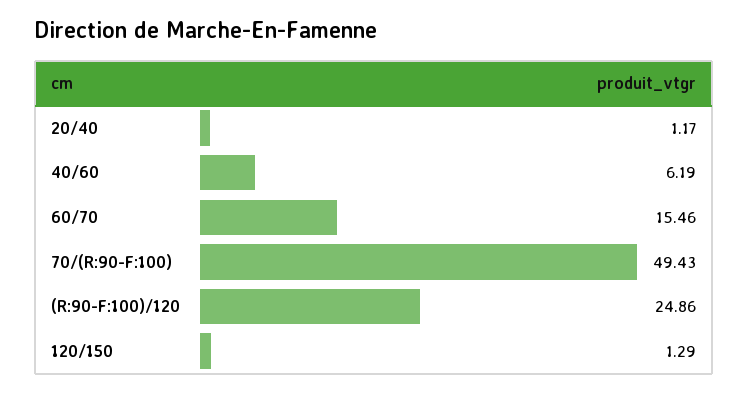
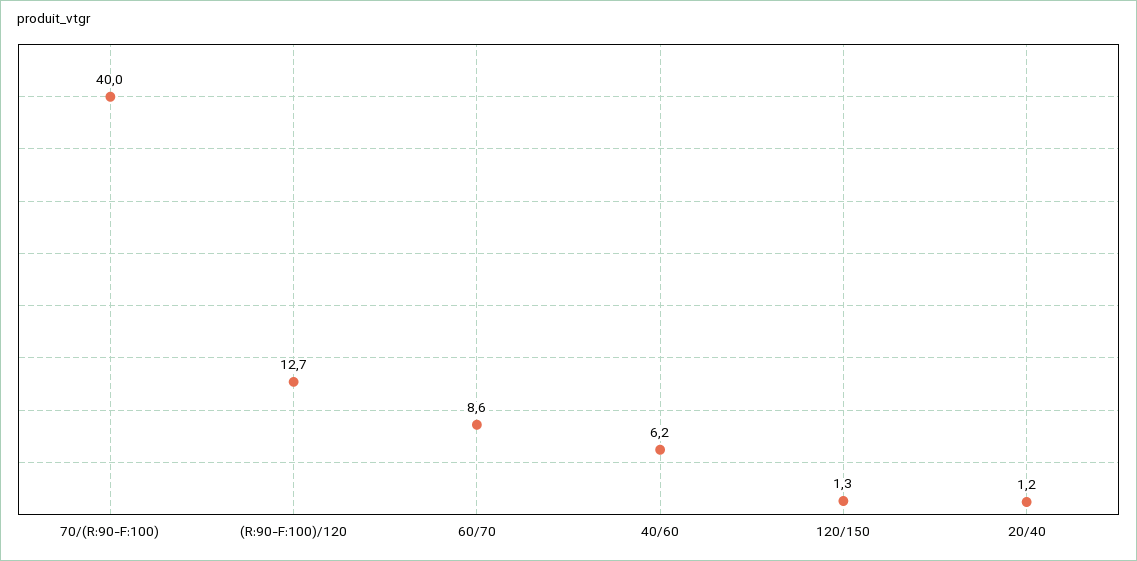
60/70: 15.46 -> 8.6
70/(R:90-F:100): 49.43 -> 40
(R:90-F:100)/120: 24.86 -> 12.7

